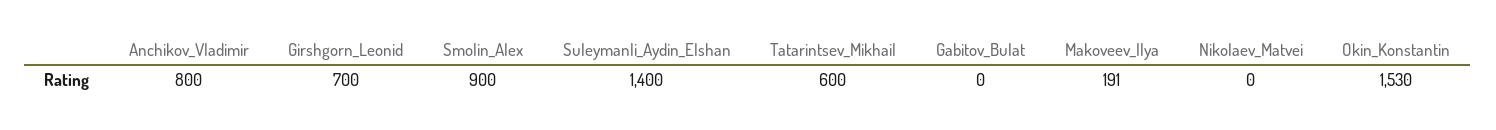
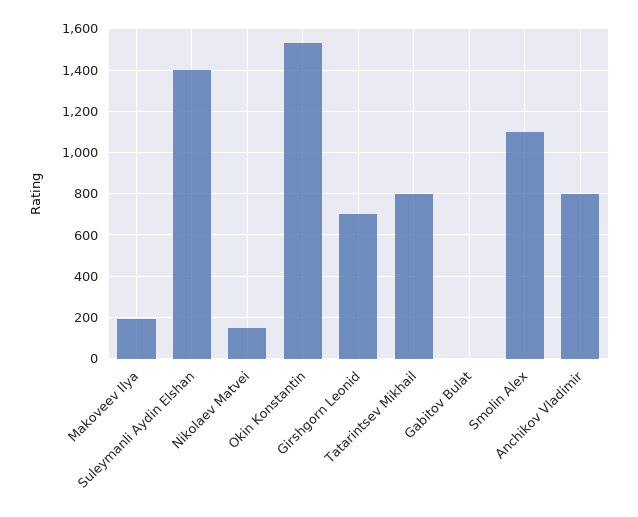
Smolin_Alex: 900 -> 1100
Tatarintsev_Mikhail: 600 -> 800
Nikolaev_Matvei: 0 -> 150

